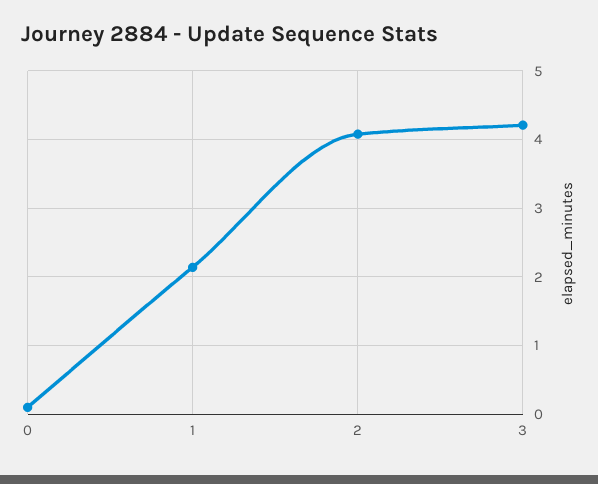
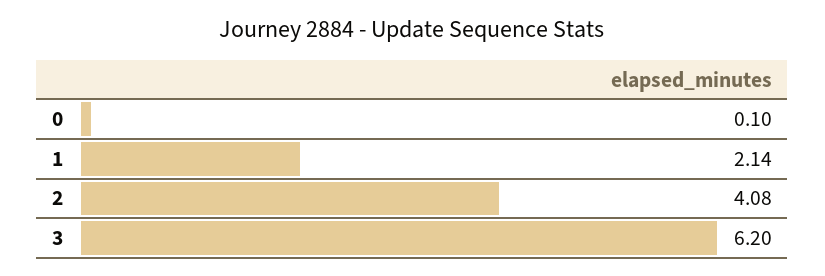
3: 4.2 -> 6.2

